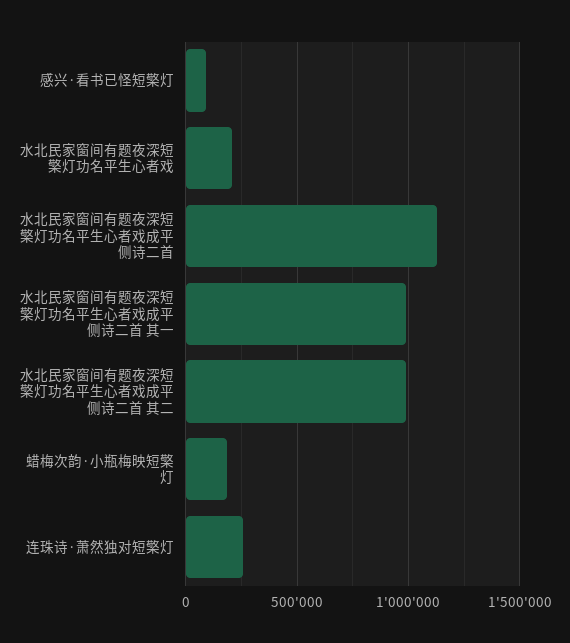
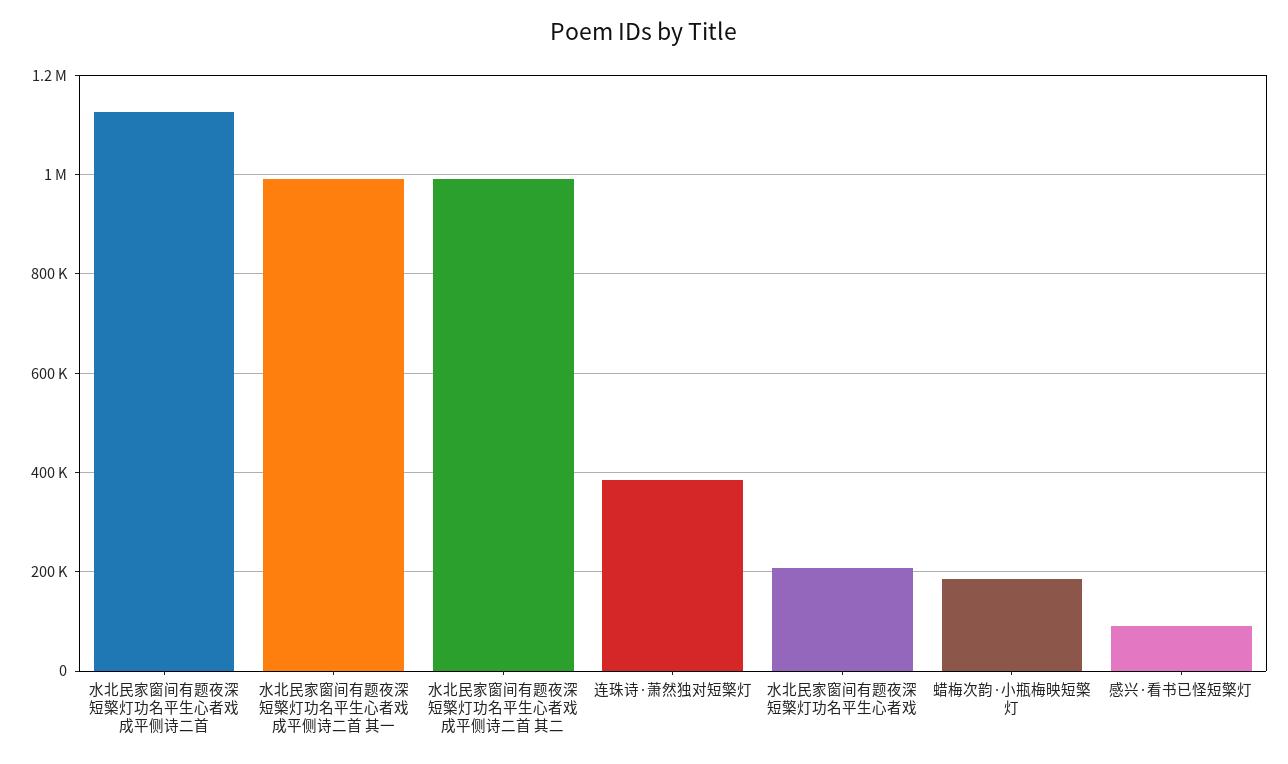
连珠诗·萧然独对短檠灯: 250000 -> 380000

